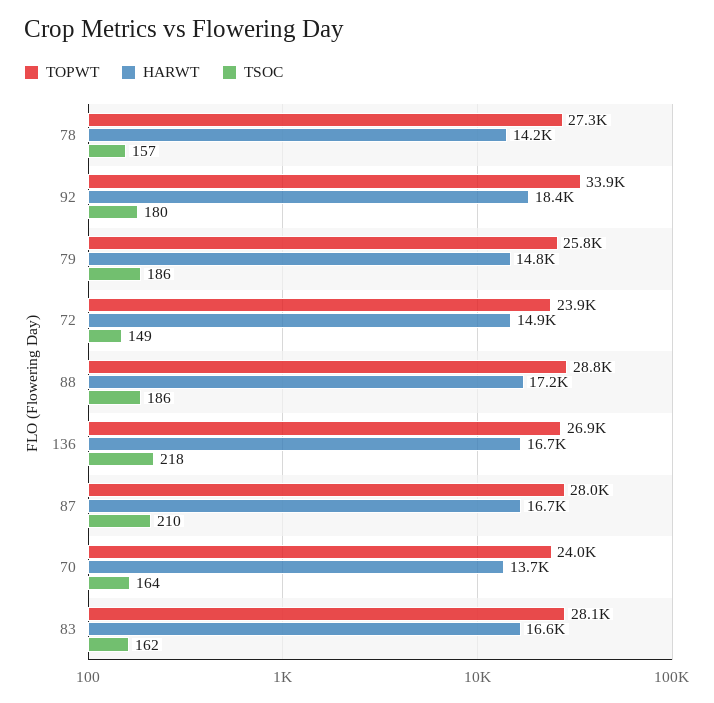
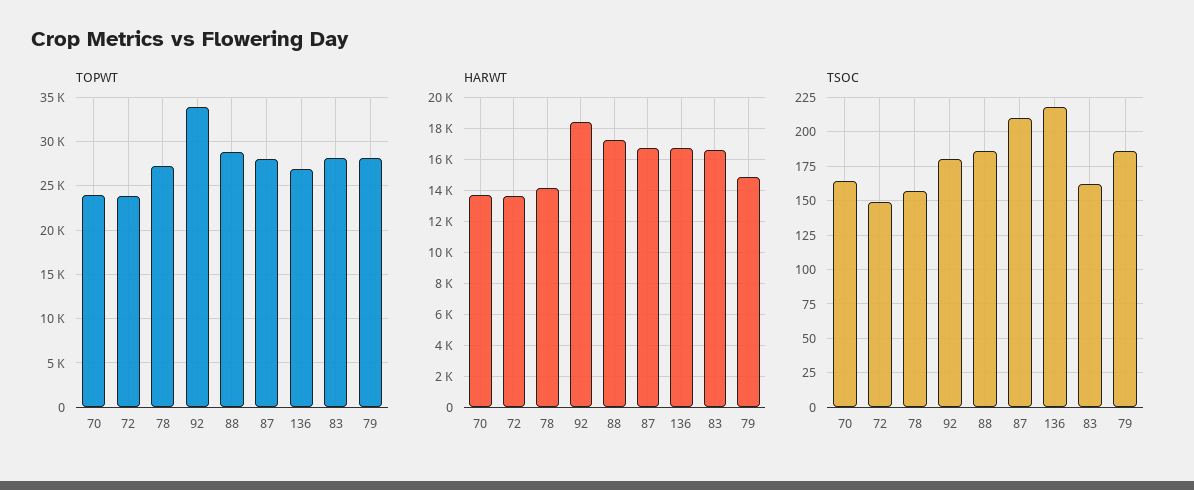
TOPWT, 79: 25800 -> 28000
HARWT, 72: 14900 -> 13500

